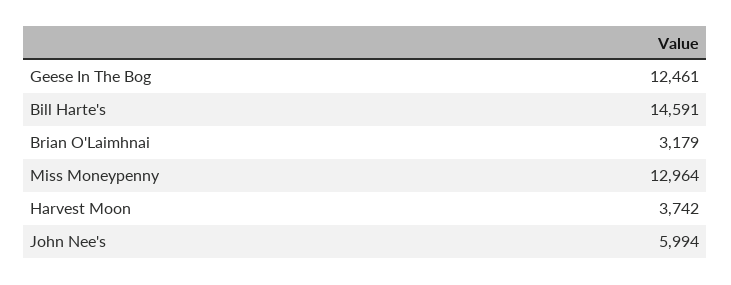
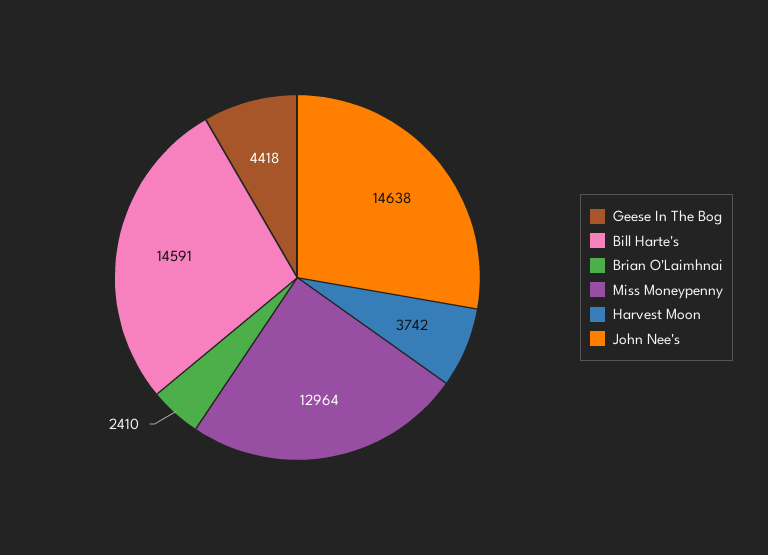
Geese In The Bog: 12461 -> 4418
Brian O'Laimhnai: 3179 -> 2410
John Nee's: 5994 -> 14638

